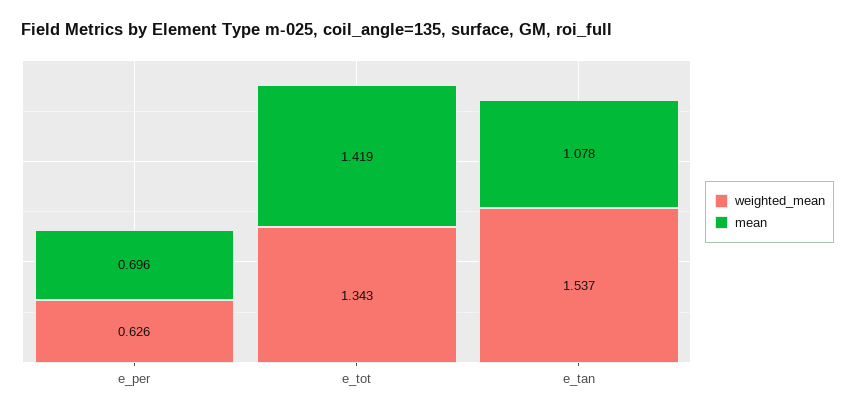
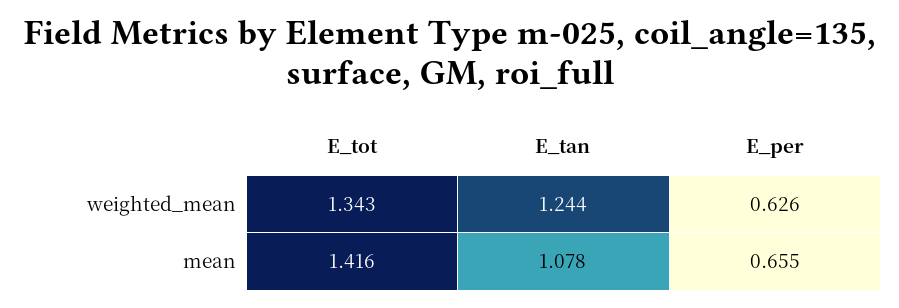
mean, e_per: 0.696 -> 0.655
mean, e_tot: 1.419 -> 1.416
weighted_mean, e_tan: 1.537 -> 1.244

